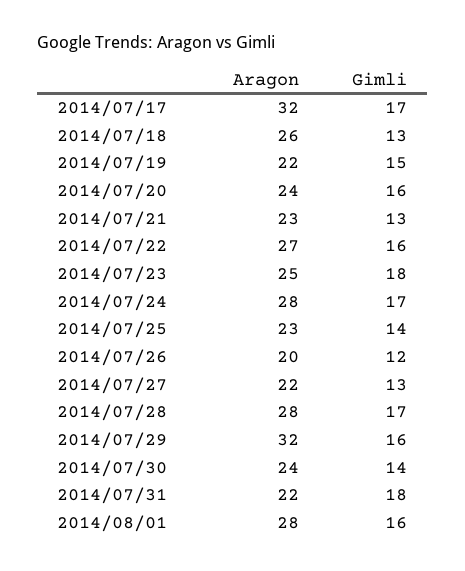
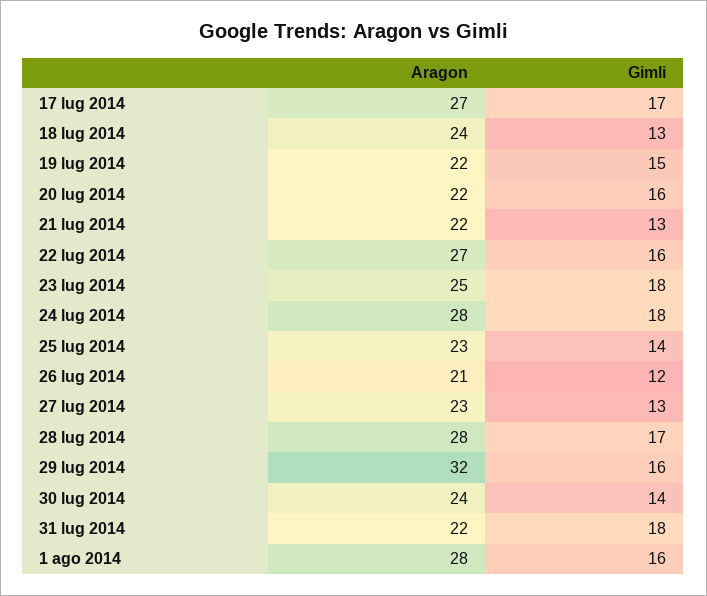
Aragon, 2014/07/17: 32 -> 27
Aragon, 2014/07/18: 26 -> 24
Aragon, 2014/07/20: 24 -> 22
Aragon, 2014/07/21: 23 -> 22
Gimli, 2014/07/24: 17 -> 18
Aragon, 2014/07/26: 20 -> 21
Aragon, 2014/07/27: 22 -> 23

